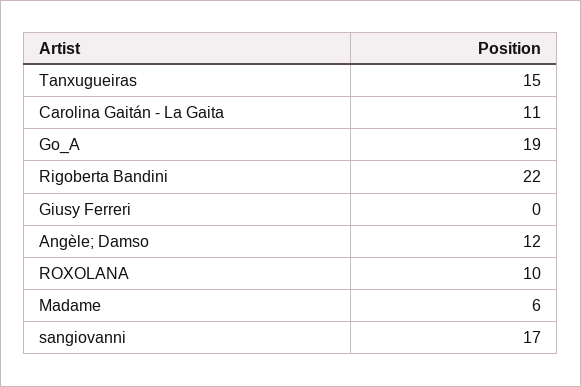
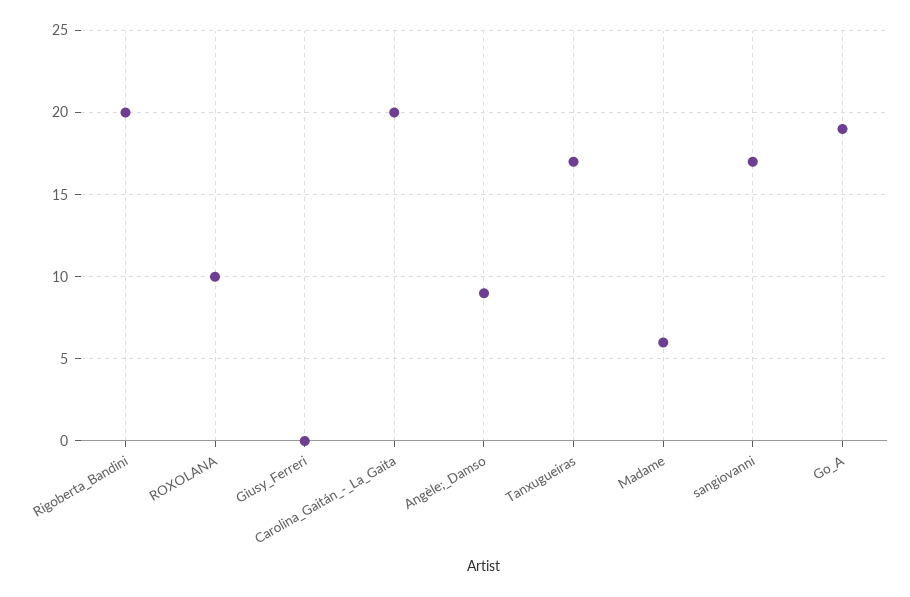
Tanxugueiras: 15 -> 17
Carolina Gaitán - La Gaita: 11 -> 20
Rigoberta Bandini: 22 -> 20
Angèle; Damso: 12 -> 9

